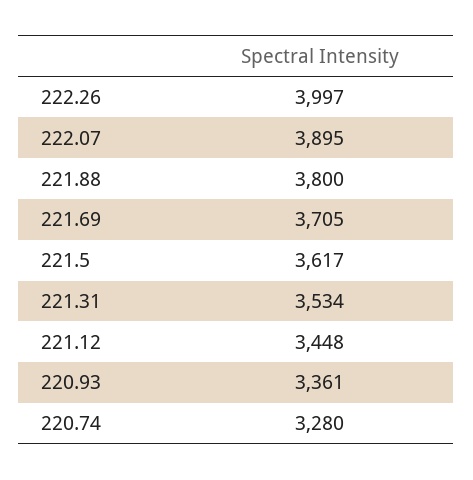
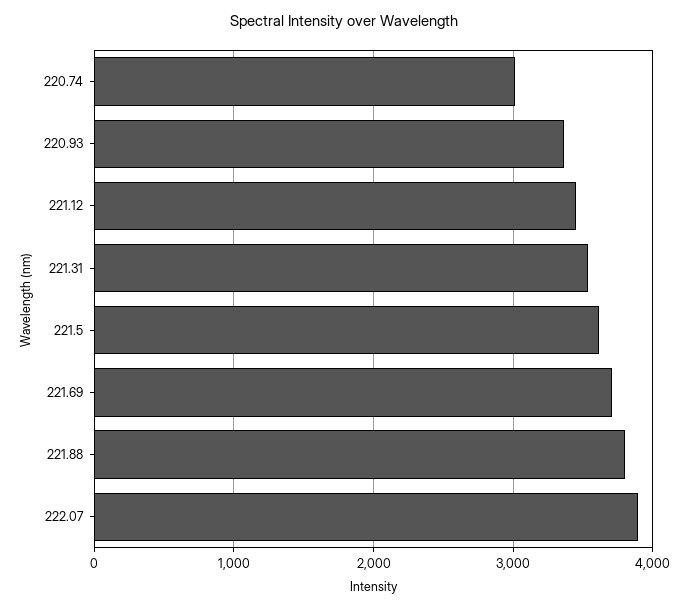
222.26: 3997 -> none
220.74: 3280 -> 3000

